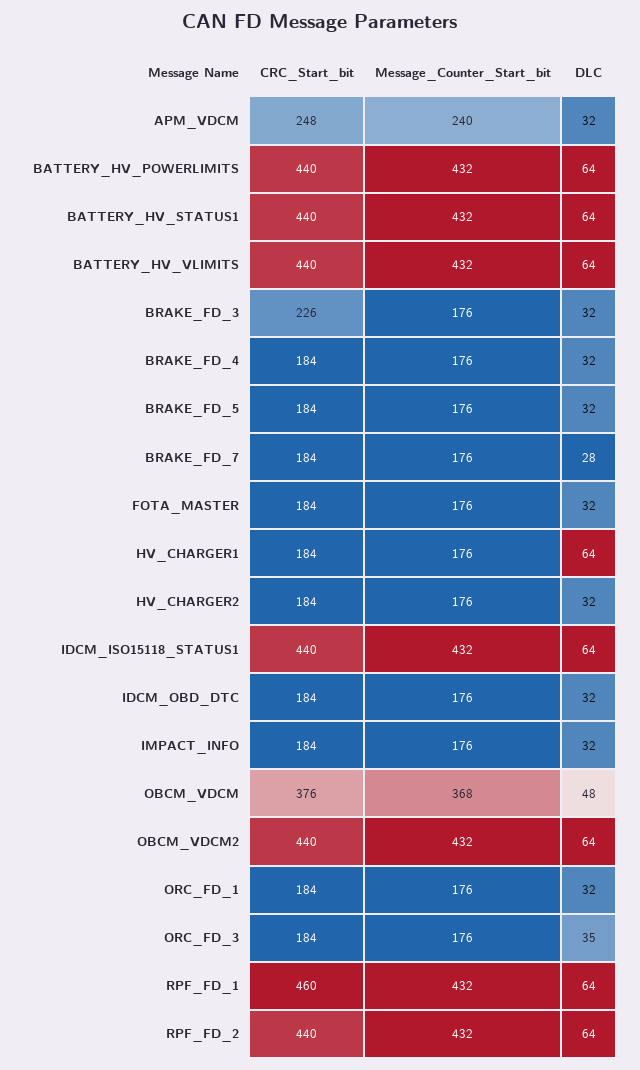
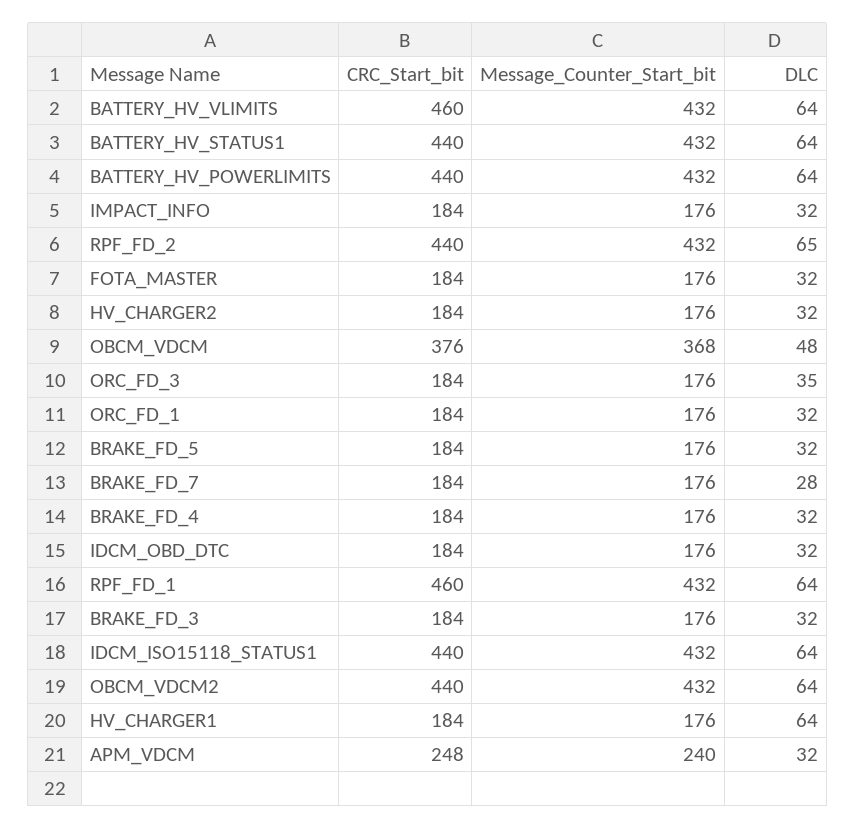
CRC_Start_bit, BATTERY_HV_VLIMITS: 440 -> 460
CRC_Start_bit, BRAKE_FD_3: 226 -> 184
DLC, RPF_FD_2: 64 -> 65

